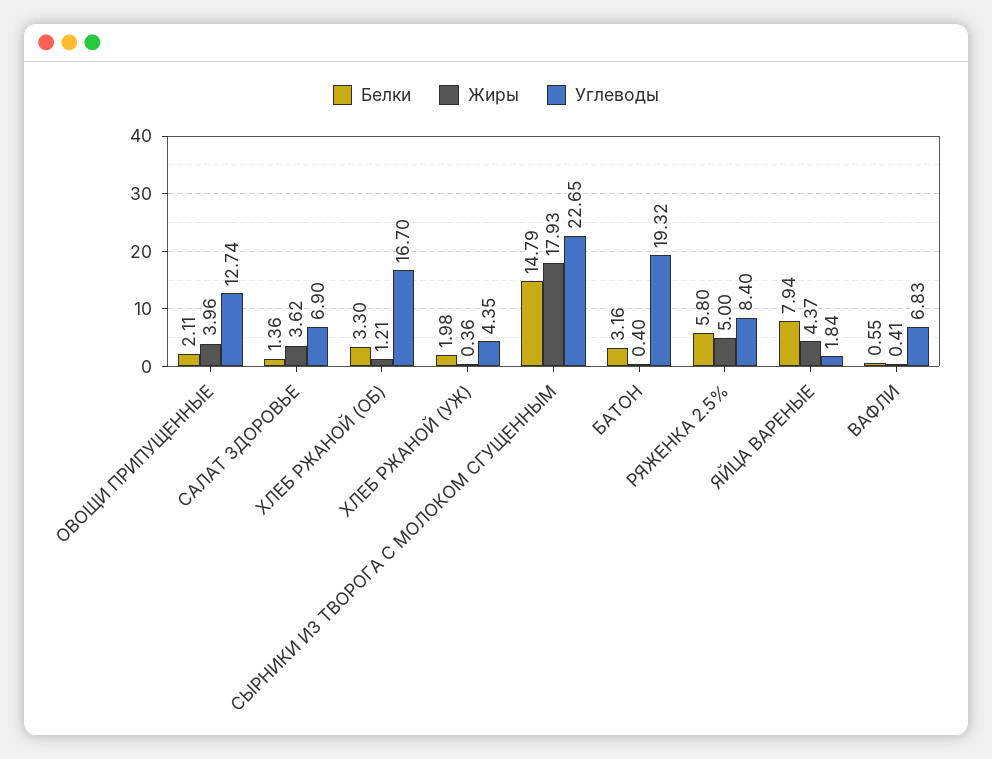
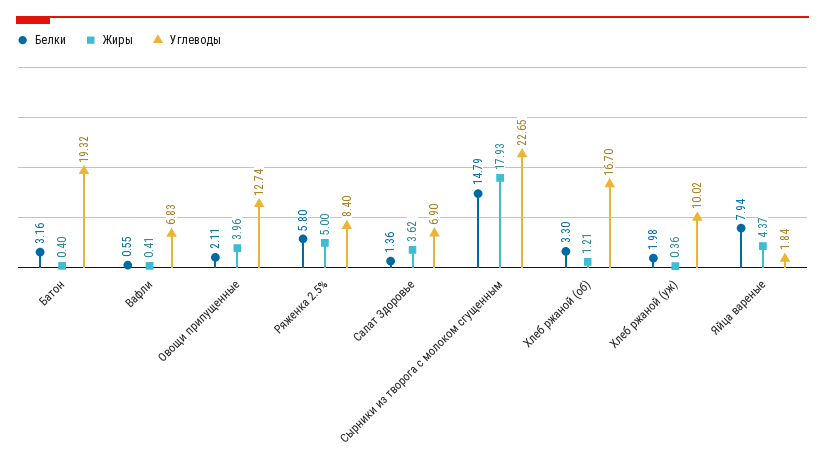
Углеводы, ХЛЕБ РЖАНОЙ (УЖ): 4.35 -> 10.02

